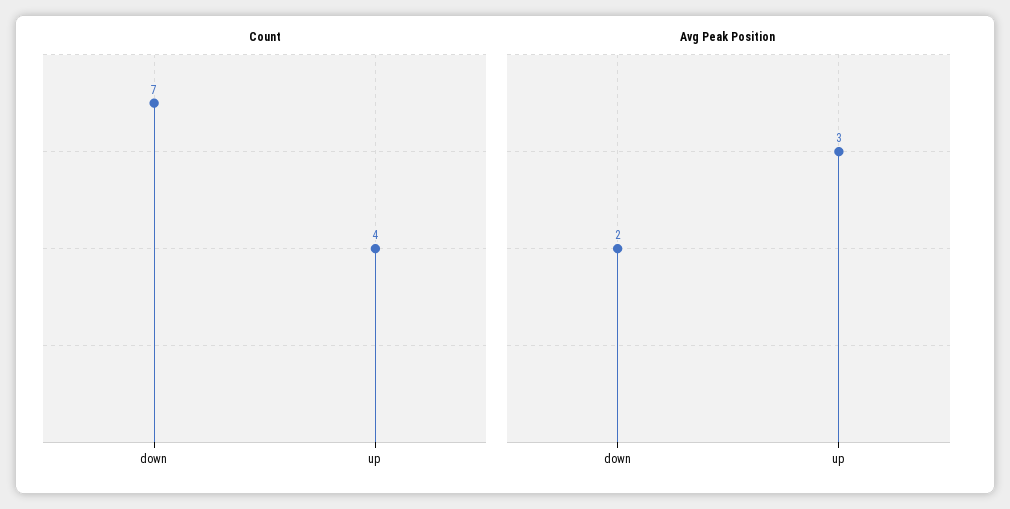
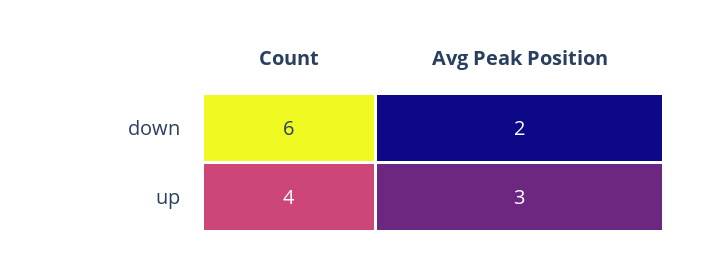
Count, down: 7 -> 6

